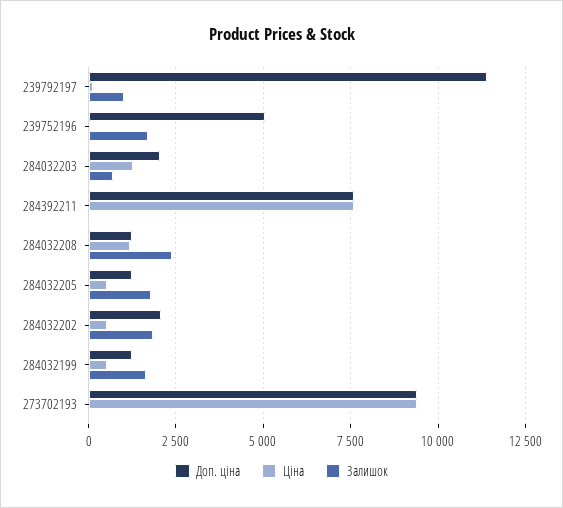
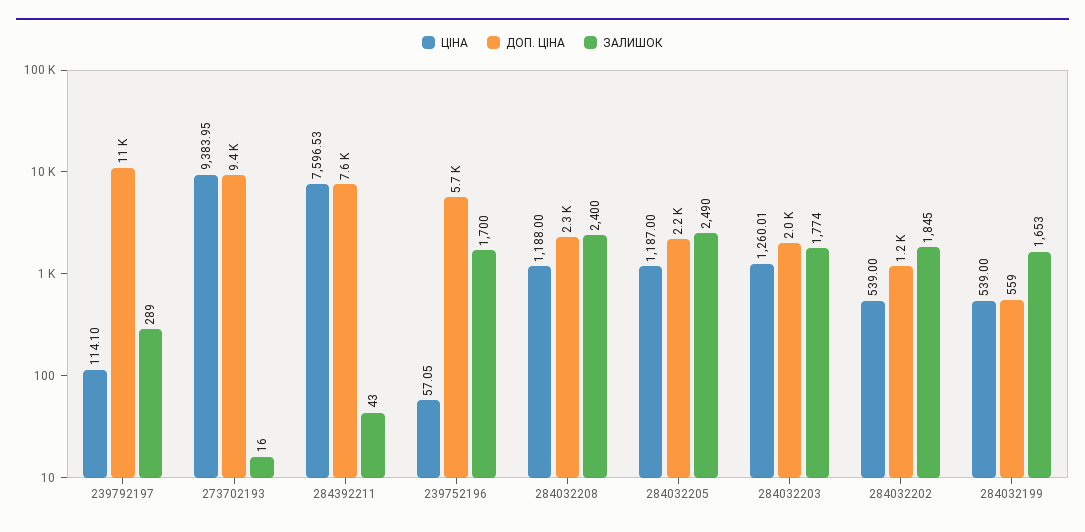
Залишок, 239792197: 1000 -> 289
Доп. ціна, 239752196: 5000 -> 5700
Залишок, 284032203: 750 -> 1774
Доп. ціна, 284032208: 1250 -> 2300
Доп. ціна, 284032205: 1250 -> 2200
Ціна, 284032205: 500 -> 1187
Залишок, 284032205: 1750 -> 2490
Доп. ціна, 284032202: 2000 -> 1200
Доп. ціна, 284032199: 1250 -> 559

